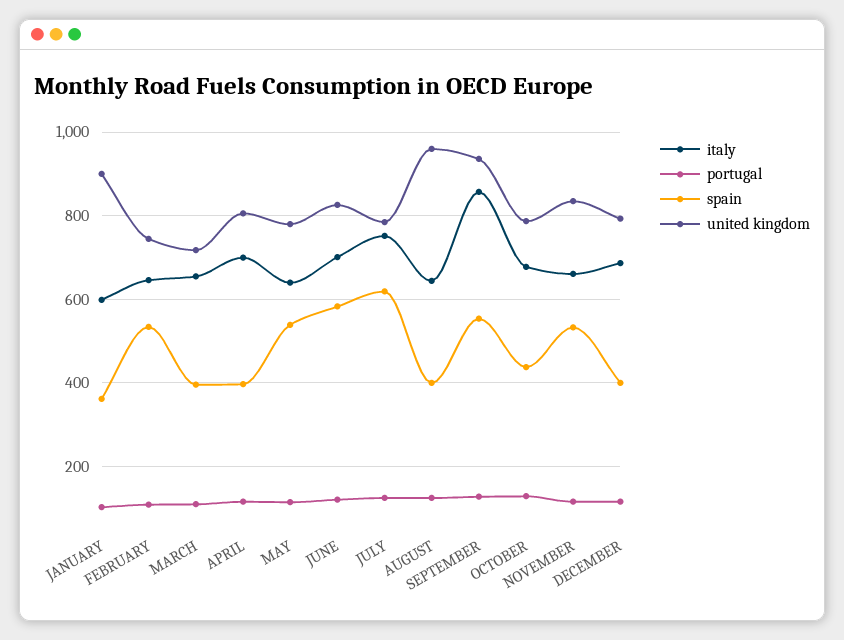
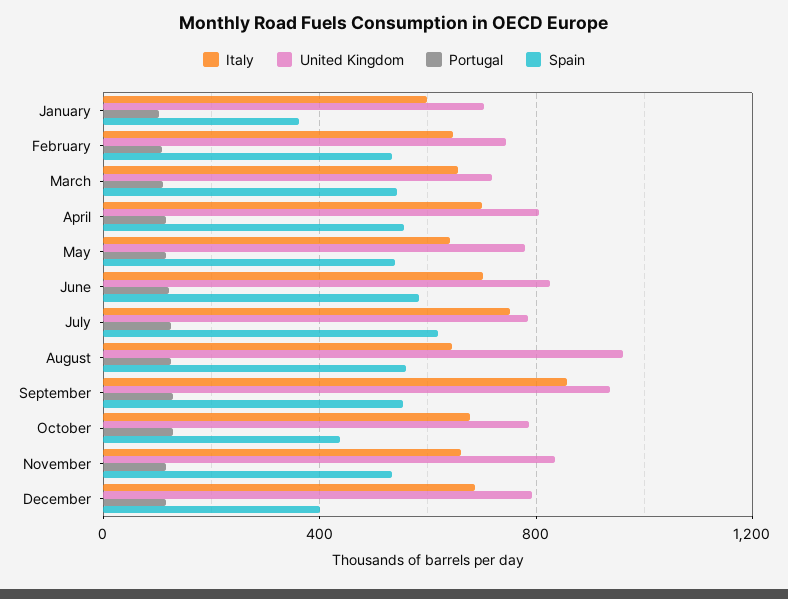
united kingdom, JANUARY: 900 -> 700
spain, MARCH: 400 -> 550
spain, APRIL: 400 -> 550
spain, AUGUST: 400 -> 550

